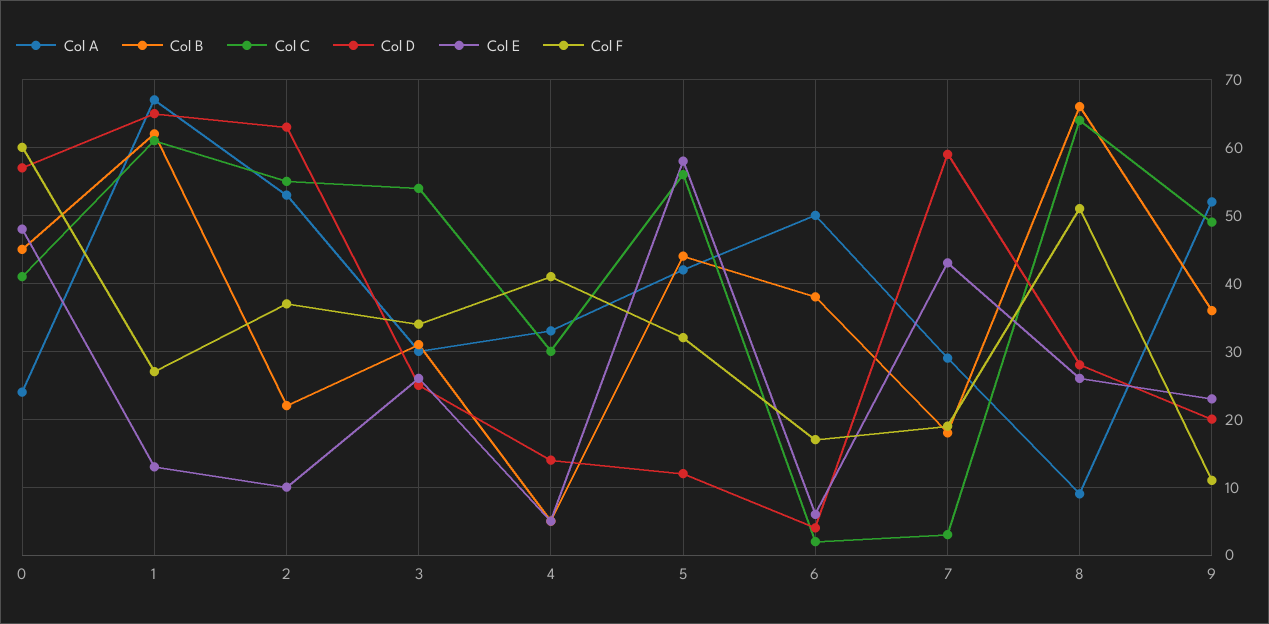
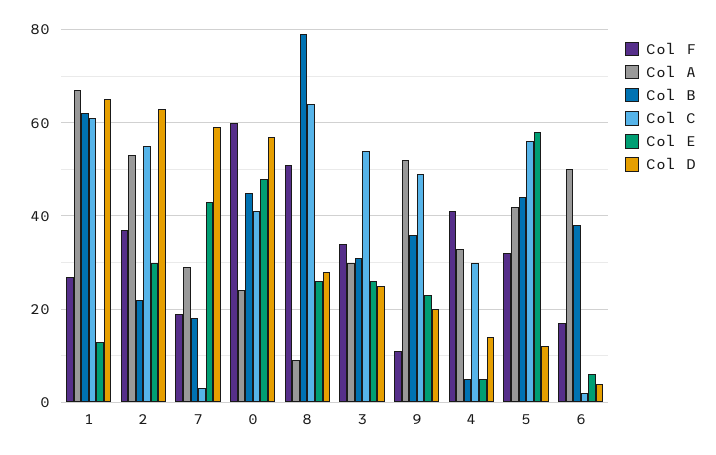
Col E, 2: 10 -> 30
Col B, 8: 66 -> 80

